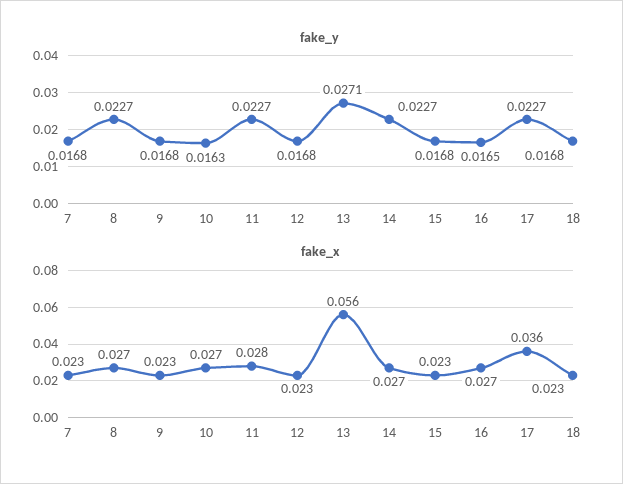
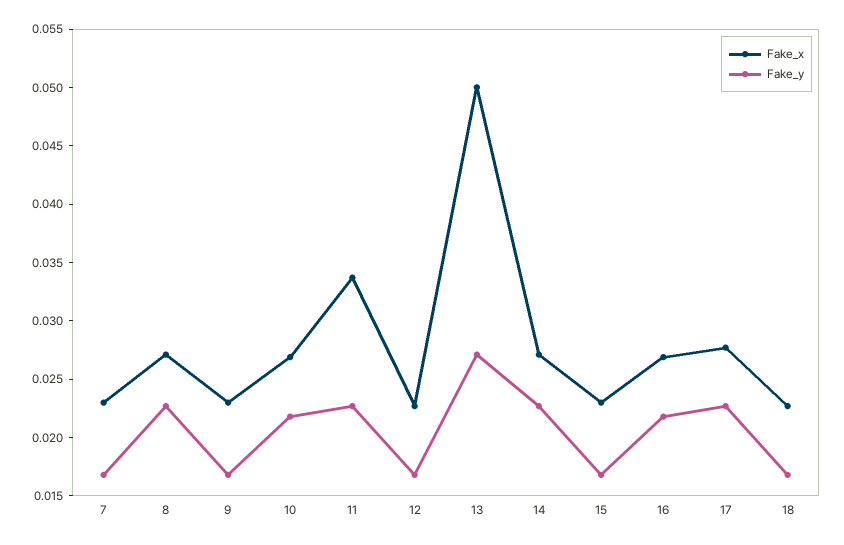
fake_y, 10: 0.0163 -> 0.022
fake_y, 16: 0.0165 -> 0.022
fake_x, 11: 0.028 -> 0.034
fake_x, 13: 0.056 -> 0.05
fake_x, 17: 0.036 -> 0.028

